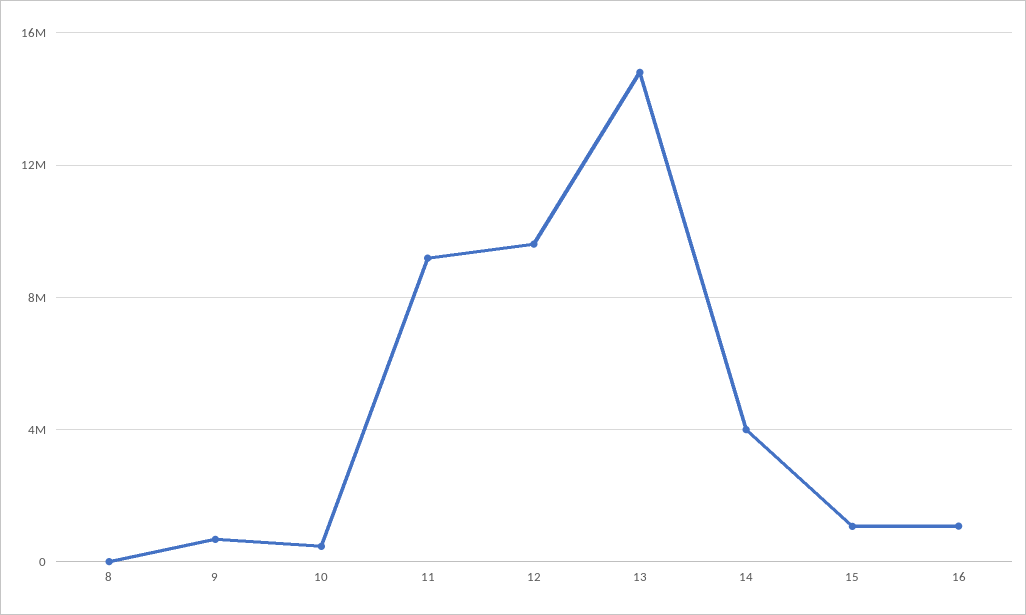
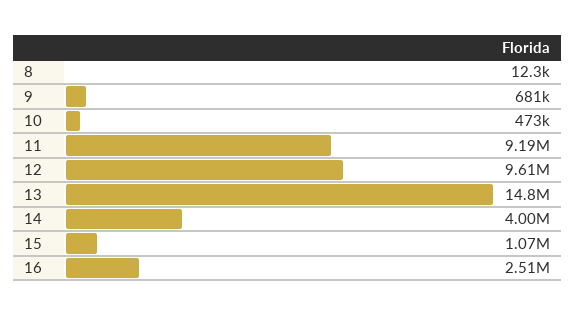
16: 1000000 -> 2510000

